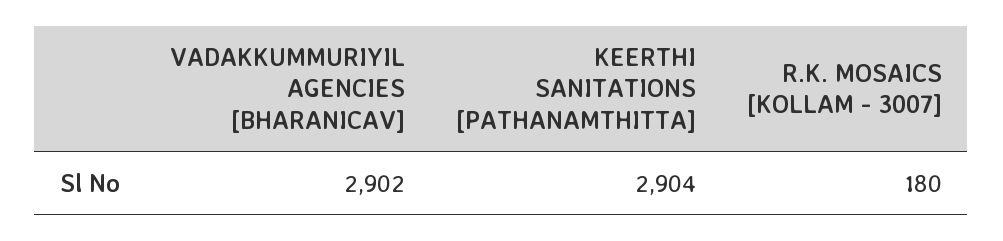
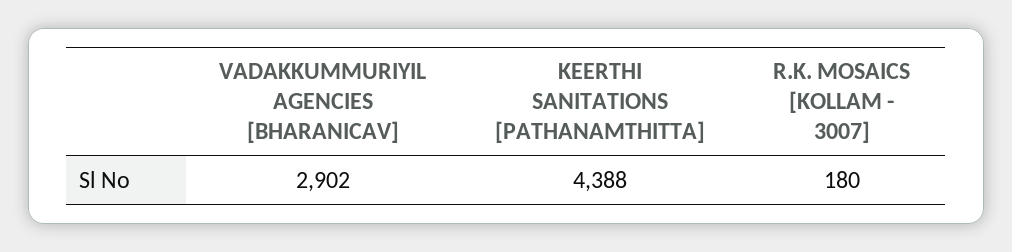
KEERTHI SANITATIONS [PATHANAMTHITTA]: 2904 -> 4388

